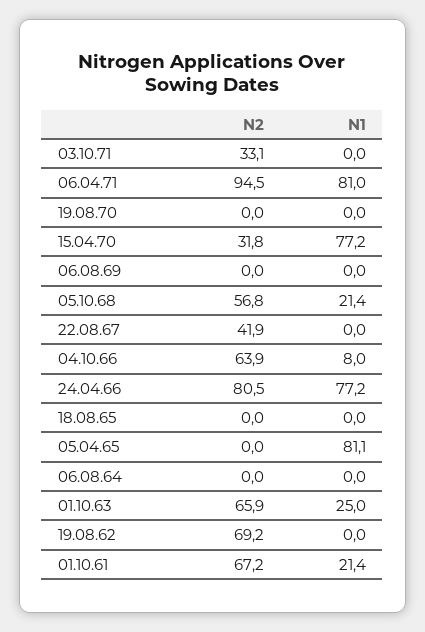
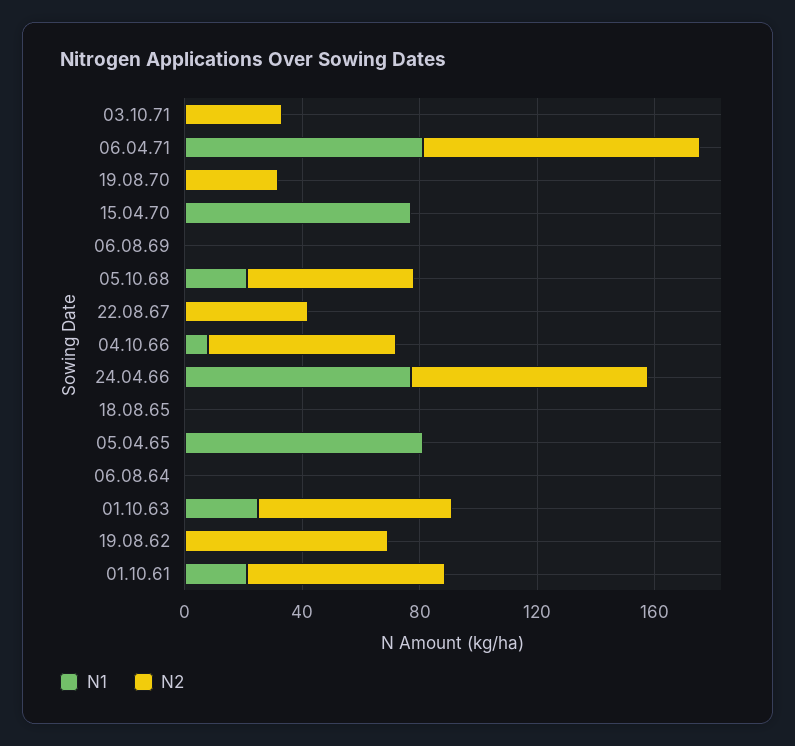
N2, 19.08.70: 0 -> 30
N2, 15.04.70: 31.8 -> 0

